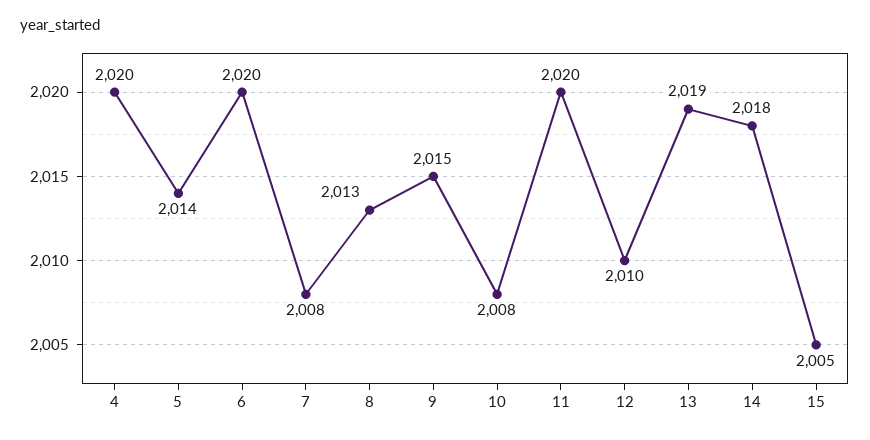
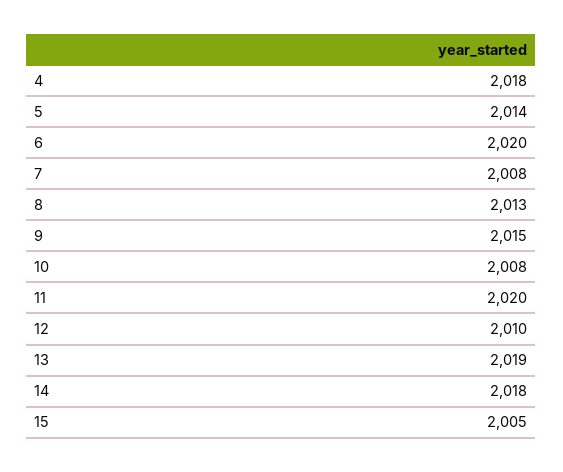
4: 2020 -> 2018

